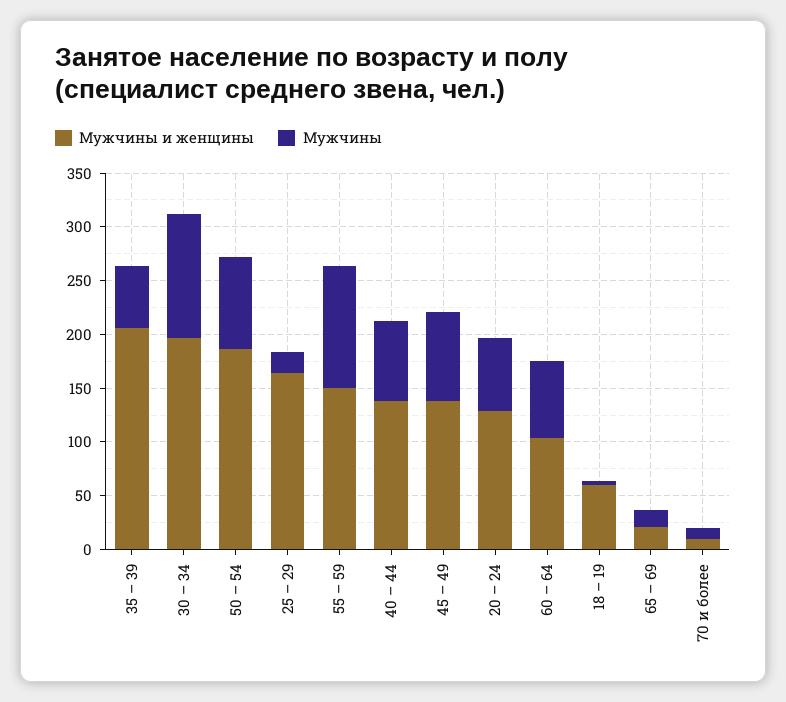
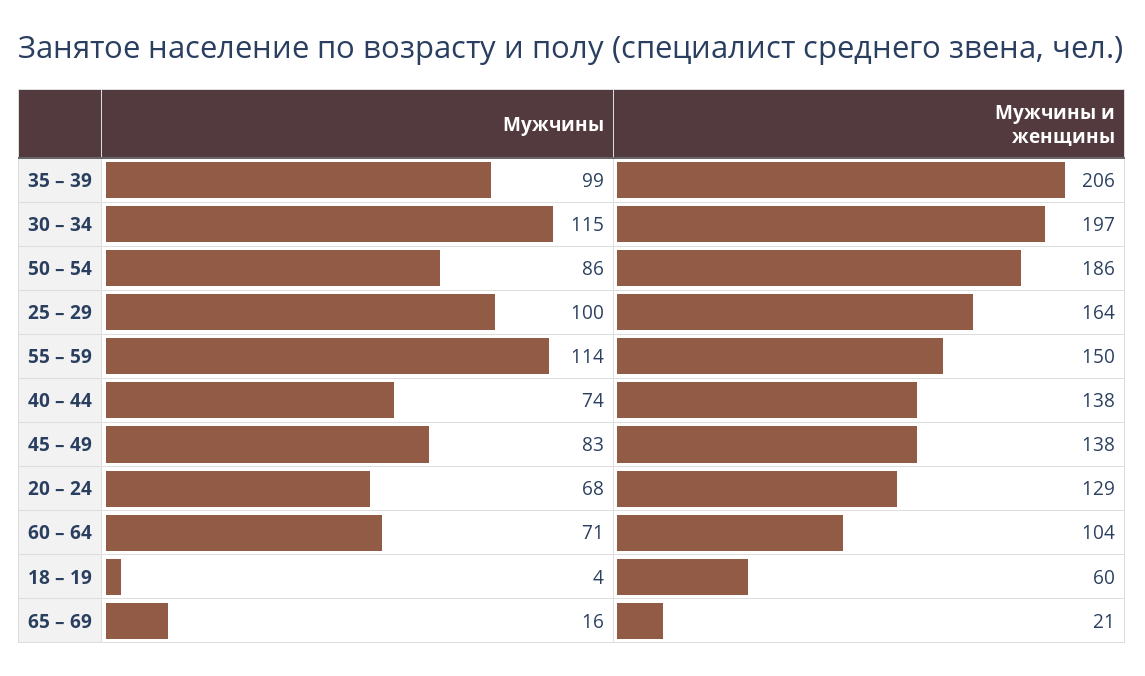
Мужчины, 35 – 39: 60 -> 99
Мужчины, 25 – 29: 20 -> 100
Мужчины и женщины, 70 и более: 10 -> none
Мужчины, 70 и более: 10 -> none

